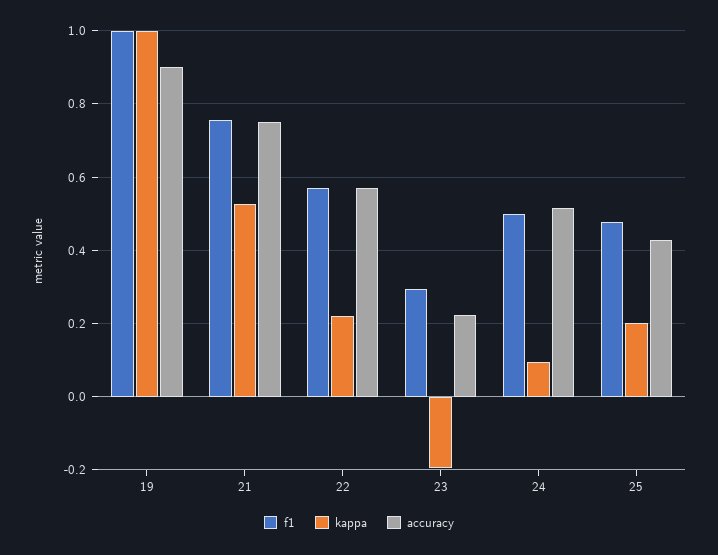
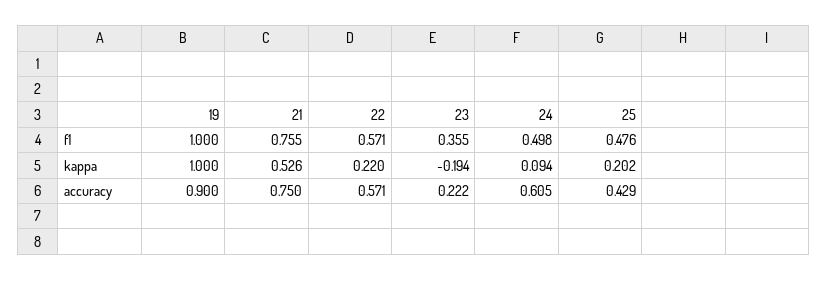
f1, 23: 0.3 -> 0.355
accuracy, 24: 0.52 -> 0.605

